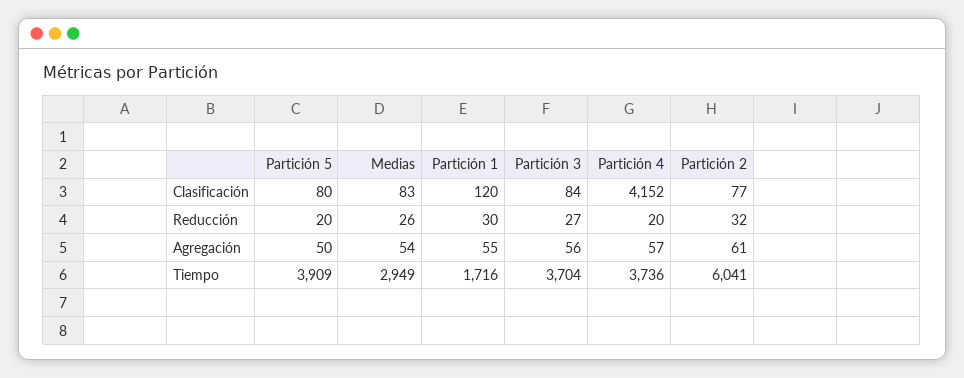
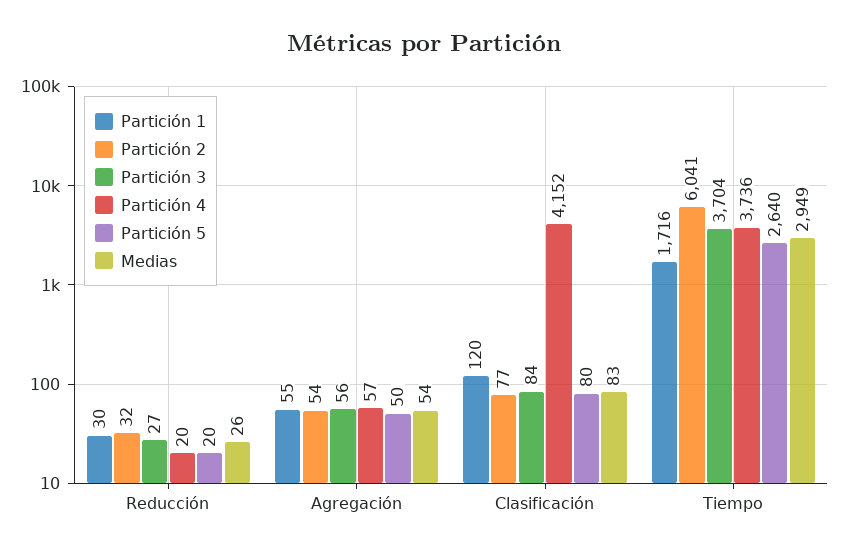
Partición 2, Agregación: 61 -> 54
Partición 5, Tiempo: 3909 -> 2640

